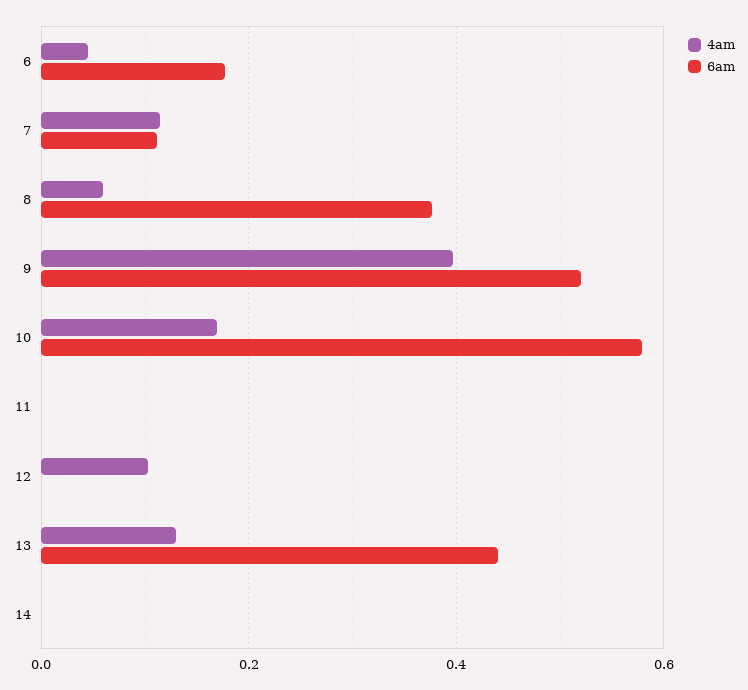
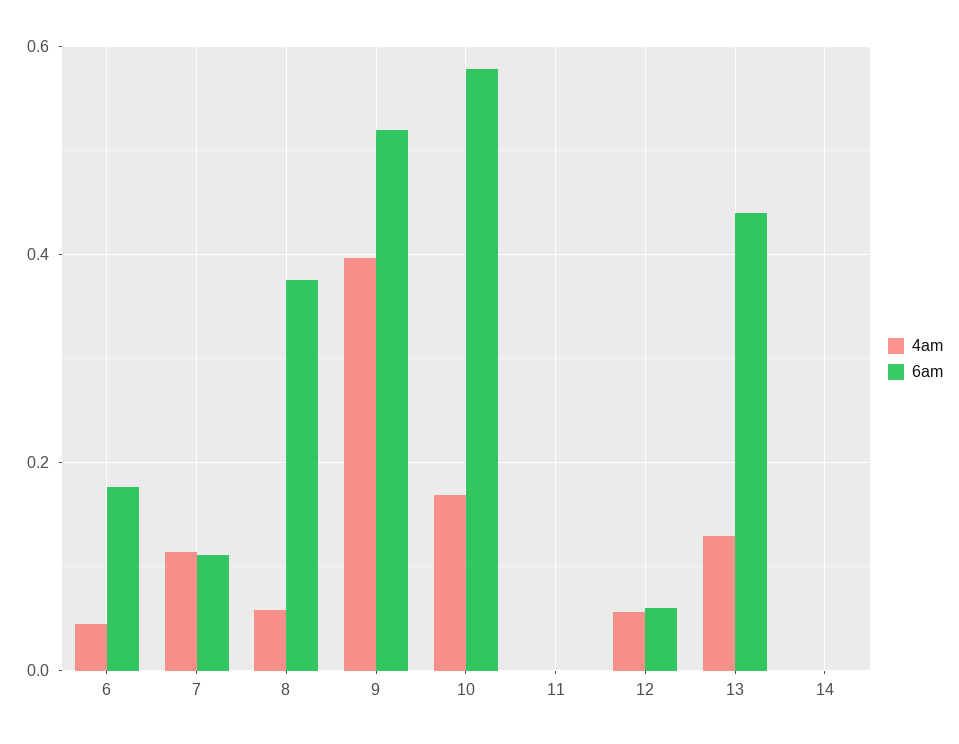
4am, 12: 0.1 -> 0.06
6am, 12: 0 -> 0.06

